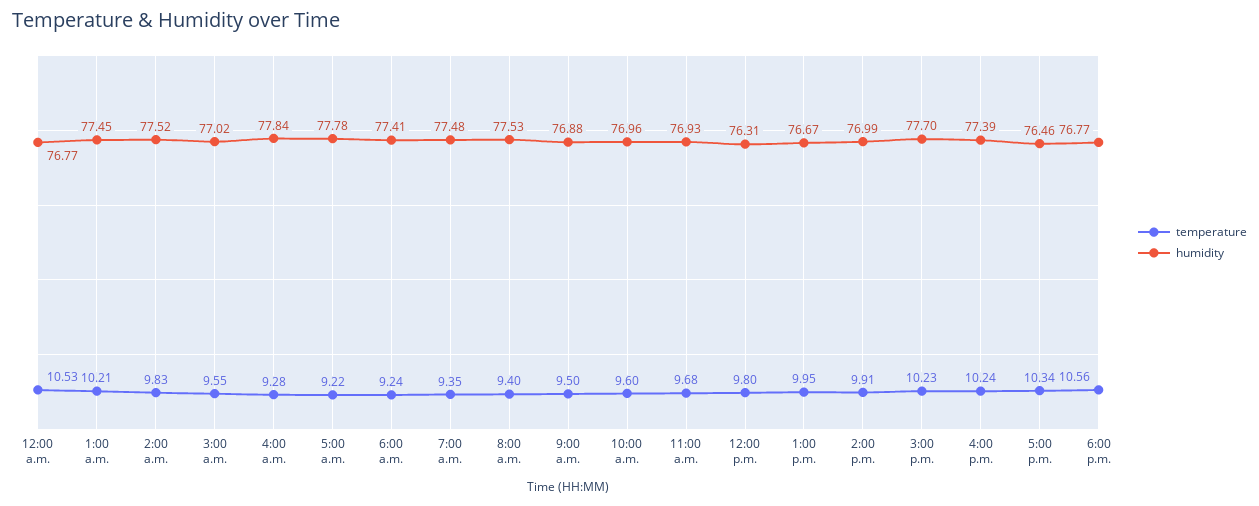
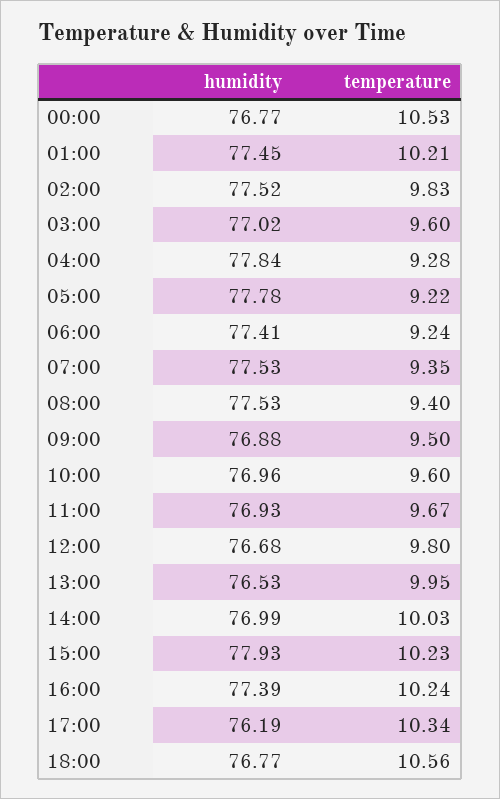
temperature, 3:00 a.m.: 9.55 -> 9.6
humidity, 7:00 a.m.: 77.48 -> 77.53
temperature, 11:00 a.m.: 9.68 -> 9.67
humidity, 12:00 p.m.: 76.31 -> 76.68
humidity, 1:00 p.m.: 76.67 -> 76.53
temperature, 2:00 p.m.: 9.91 -> 10.03
humidity, 3:00 p.m.: 77.7 -> 77.93
humidity, 5:00 p.m.: 76.46 -> 76.19

